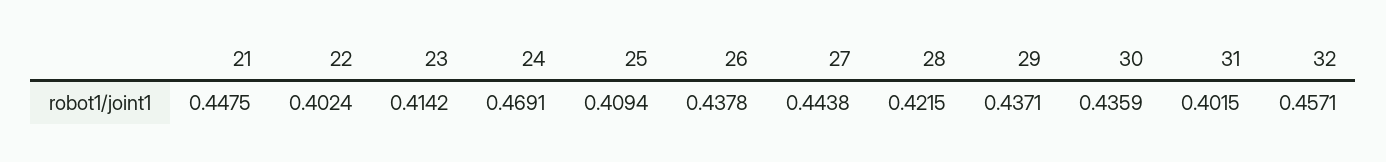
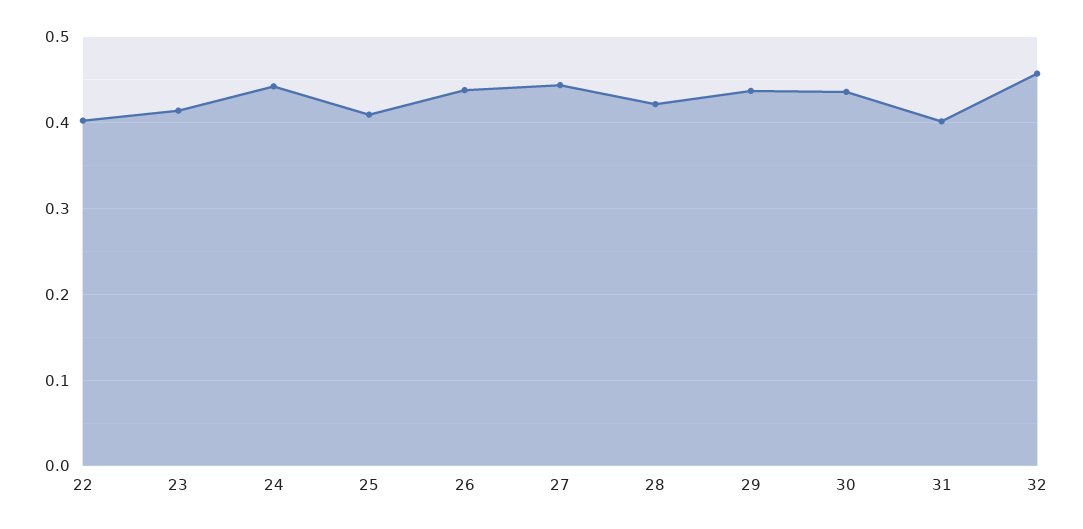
21: 0.4475 -> none
24: 0.4691 -> 0.44

